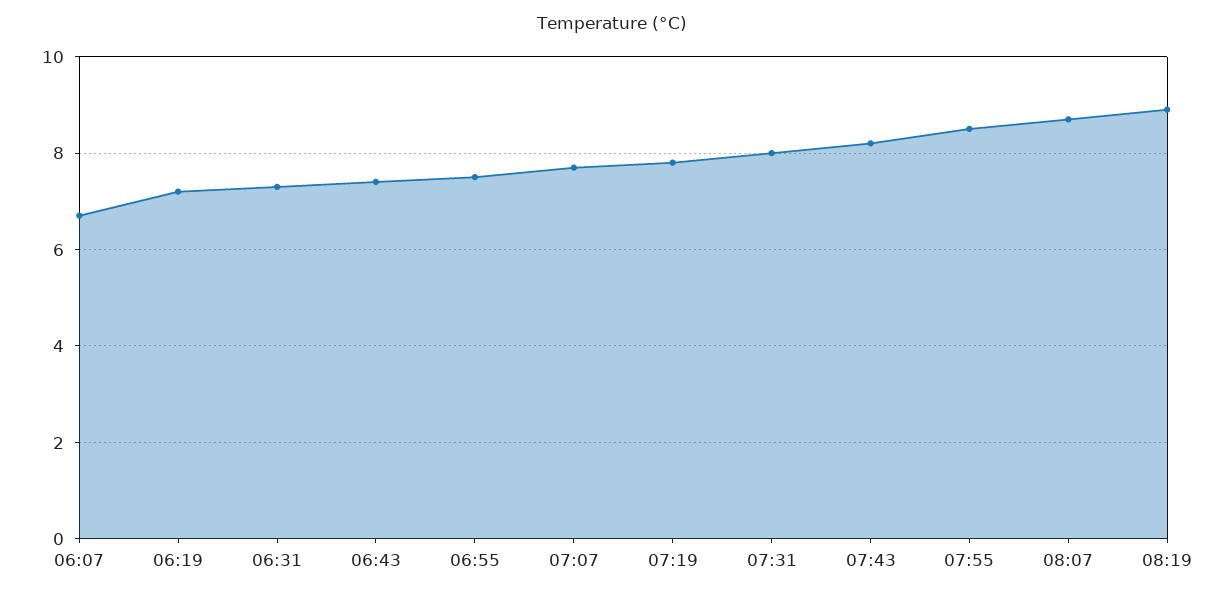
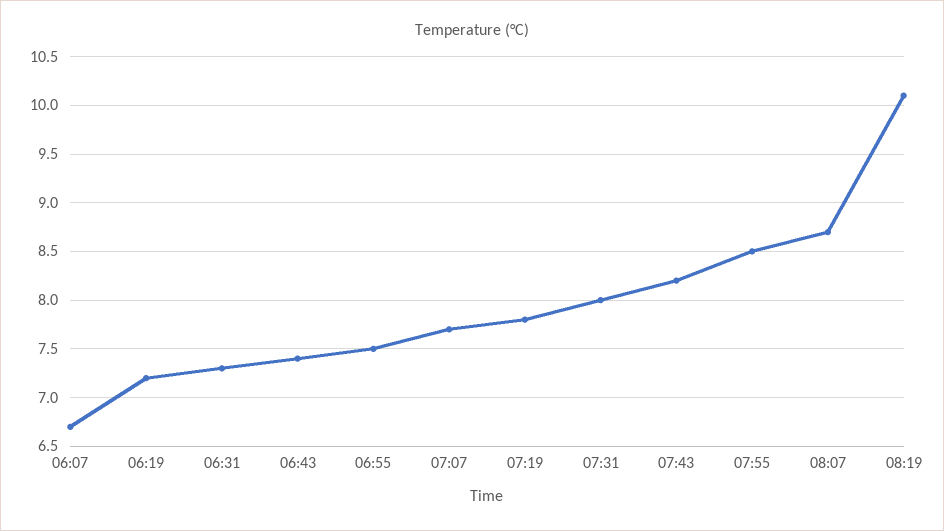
08:19: 9 -> 10.1

